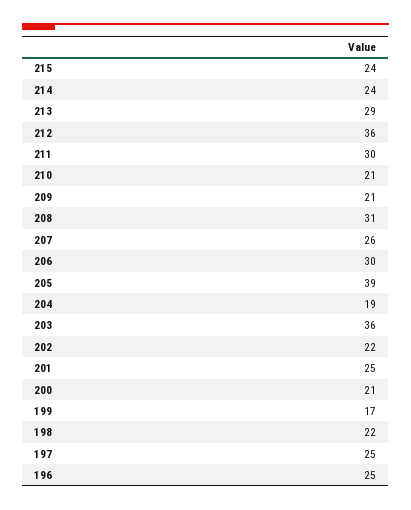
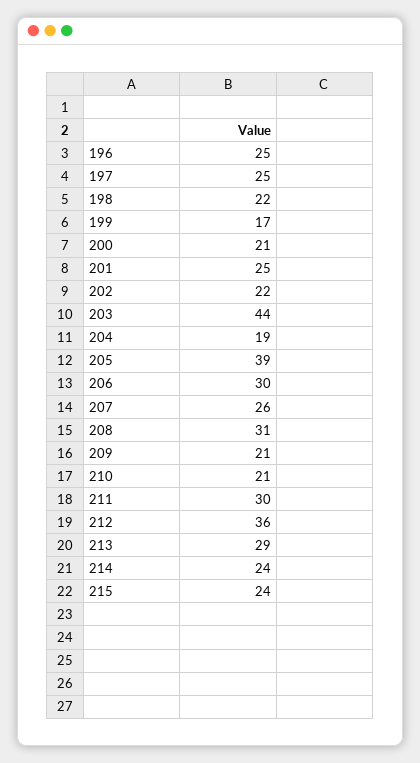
203: 36 -> 44

